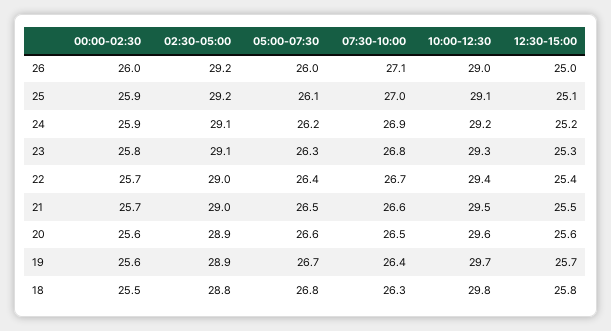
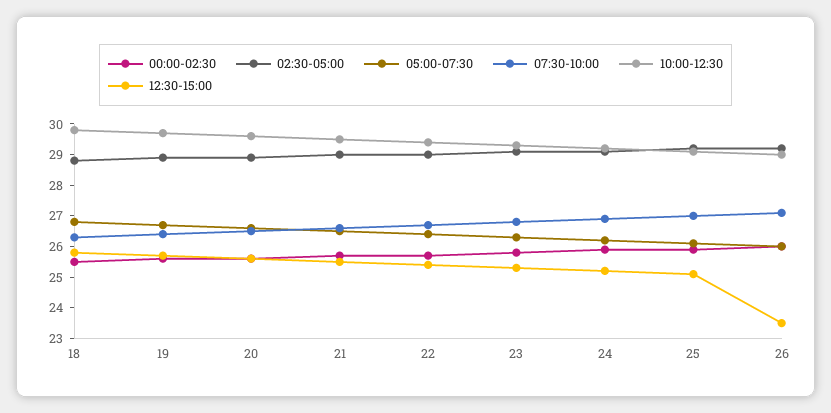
12:30-15:00, 26: 25 -> 23.5

